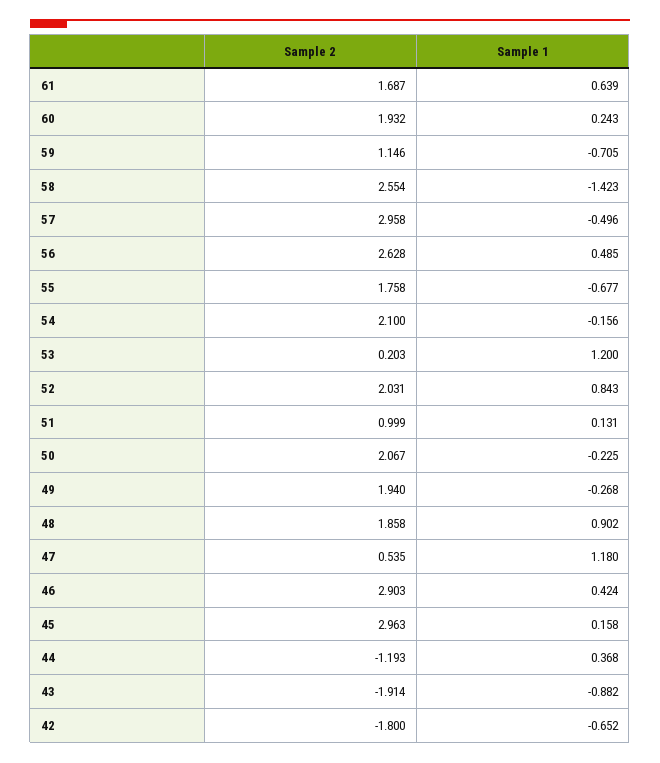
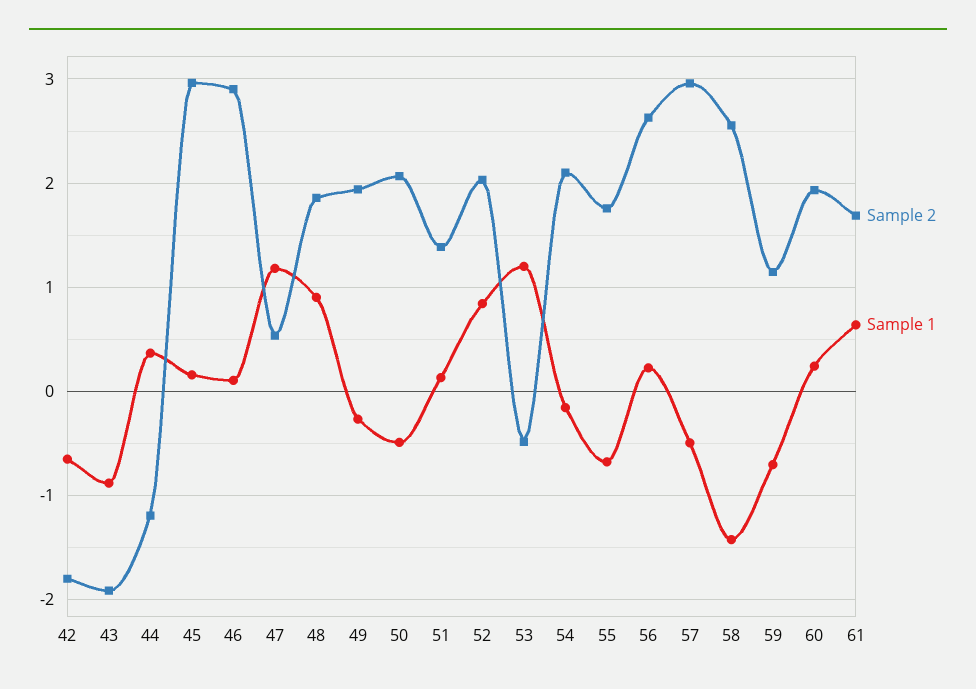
Sample 1, 56: 0.485 -> 0.2
Sample 2, 53: 0.203 -> -0.5
Sample 2, 51: 0.999 -> 1.4
Sample 1, 50: -0.225 -> -0.5
Sample 1, 46: 0.424 -> 0.1

